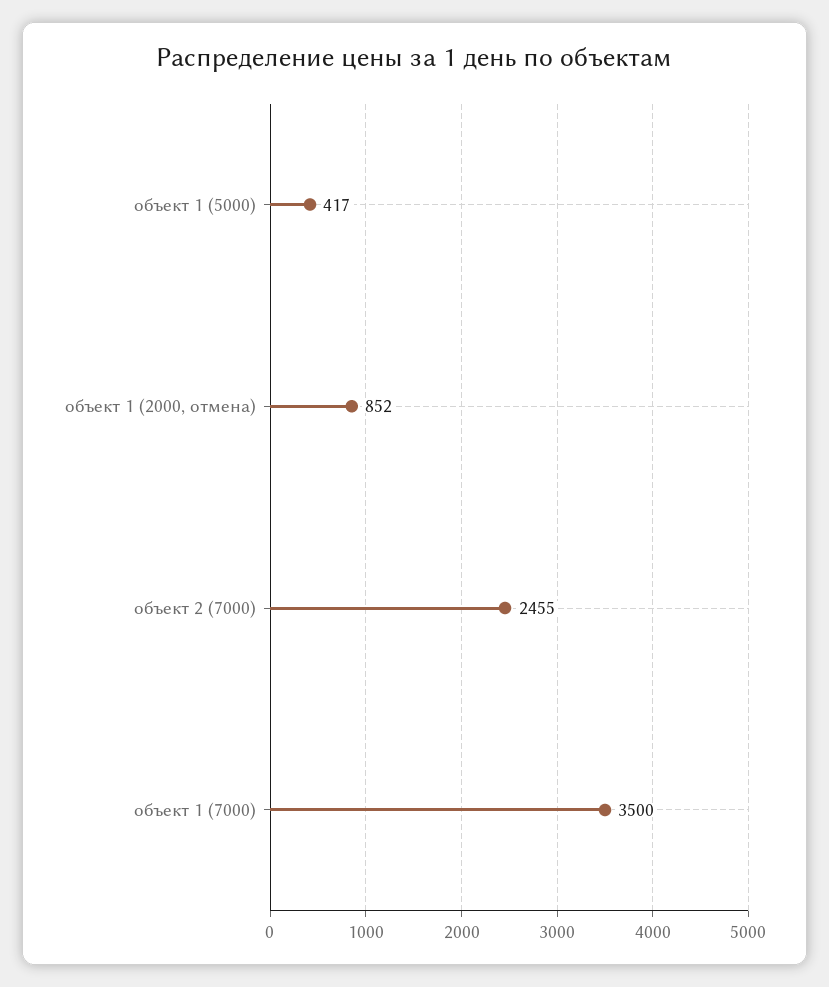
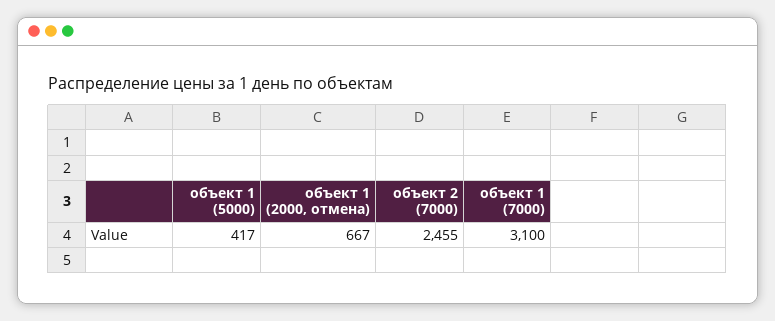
объект 1 (2000, отмена): 852 -> 667
объект 1 (7000): 3500 -> 3100

